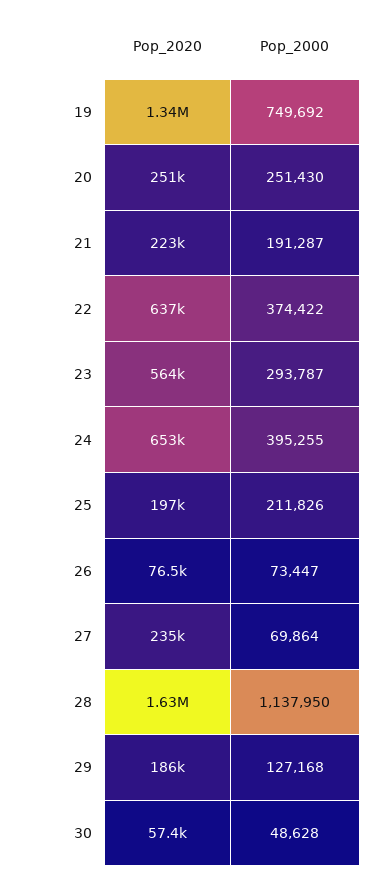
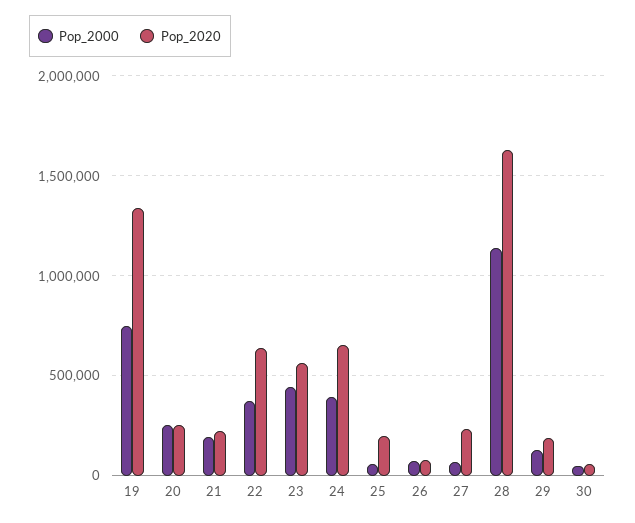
Pop_2000, 23: 293787 -> 450000
Pop_2000, 25: 211826 -> 50000

